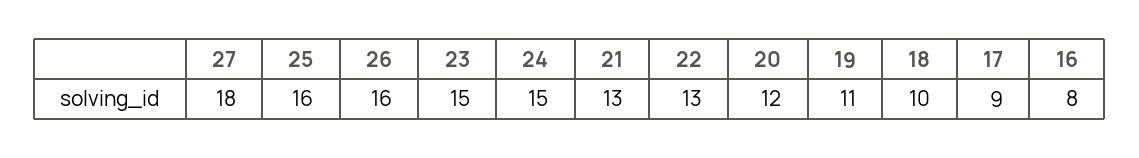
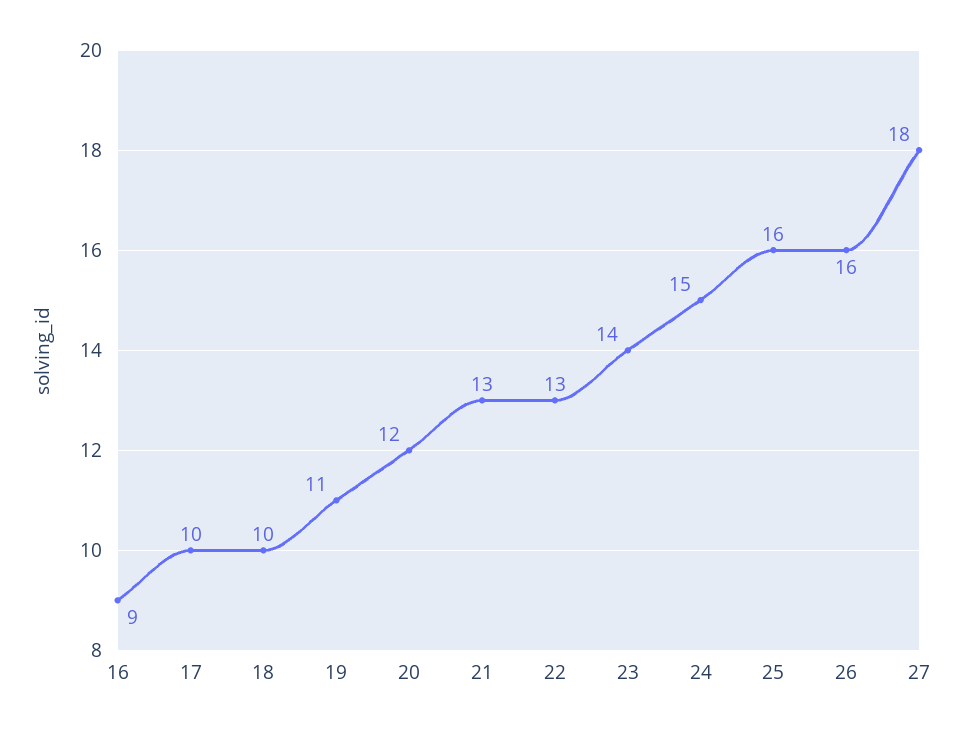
23: 15 -> 14
17: 9 -> 10
16: 8 -> 9

